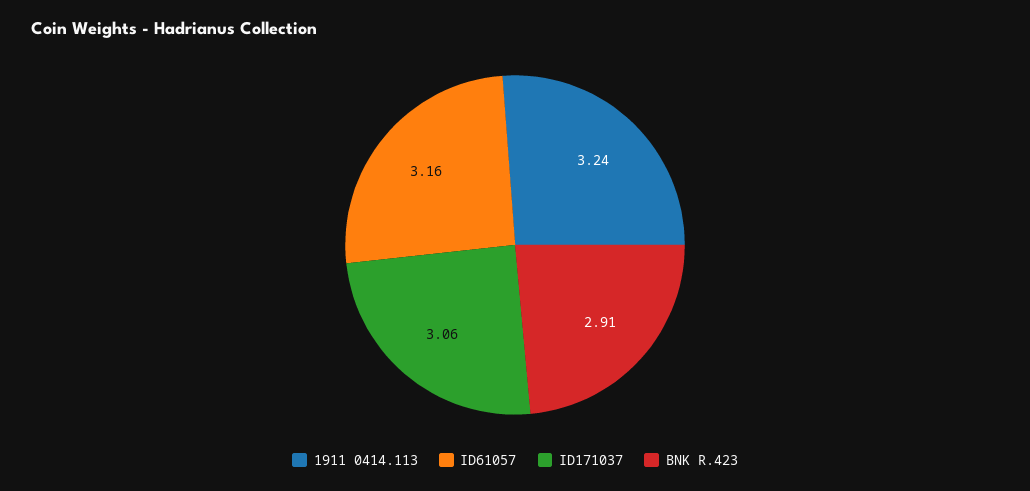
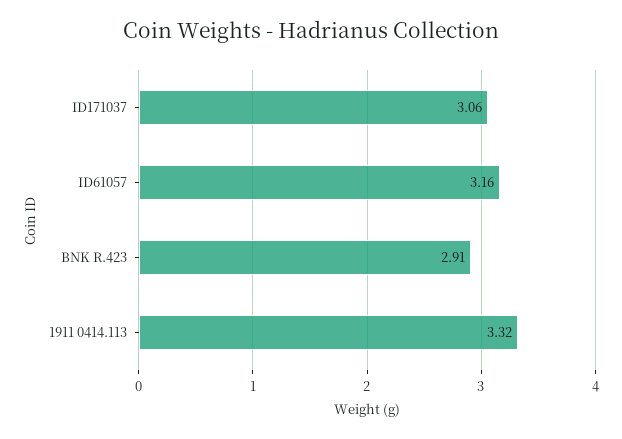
1911 0414.113: 3.24 -> 3.32

